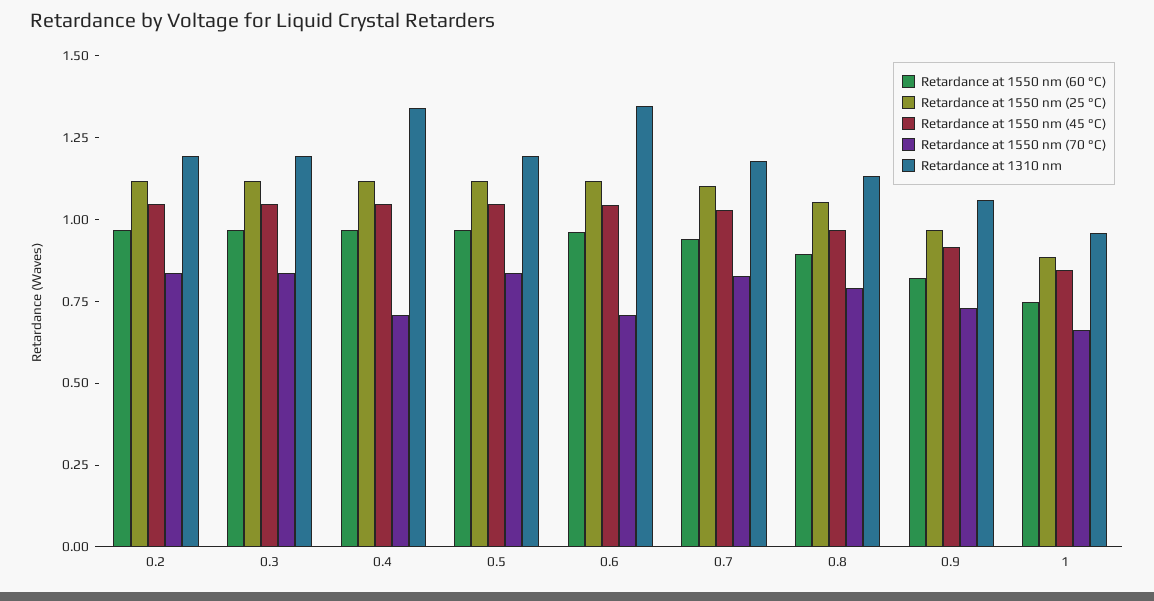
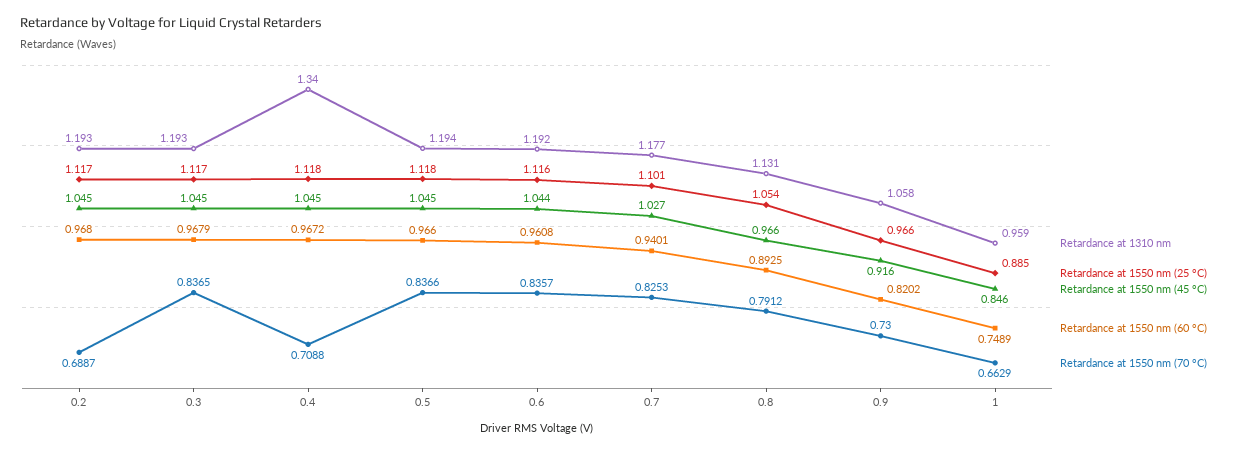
Retardance at 1550 nm (70 °C), 0.2: 0.85 -> 0.6887
Retardance at 1550 nm (70 °C), 0.6: 0.7 -> 0.8357
Retardance at 1310 nm, 0.6: 1.35 -> 1.192

